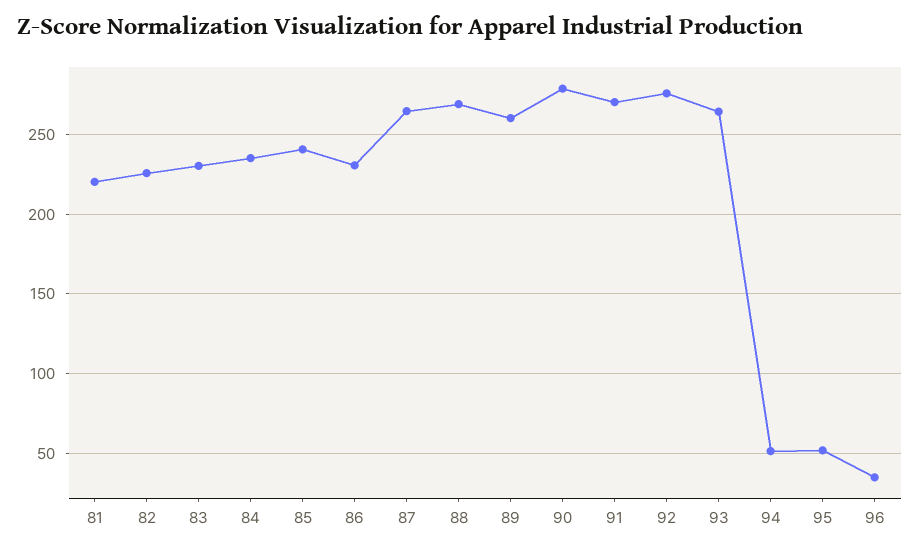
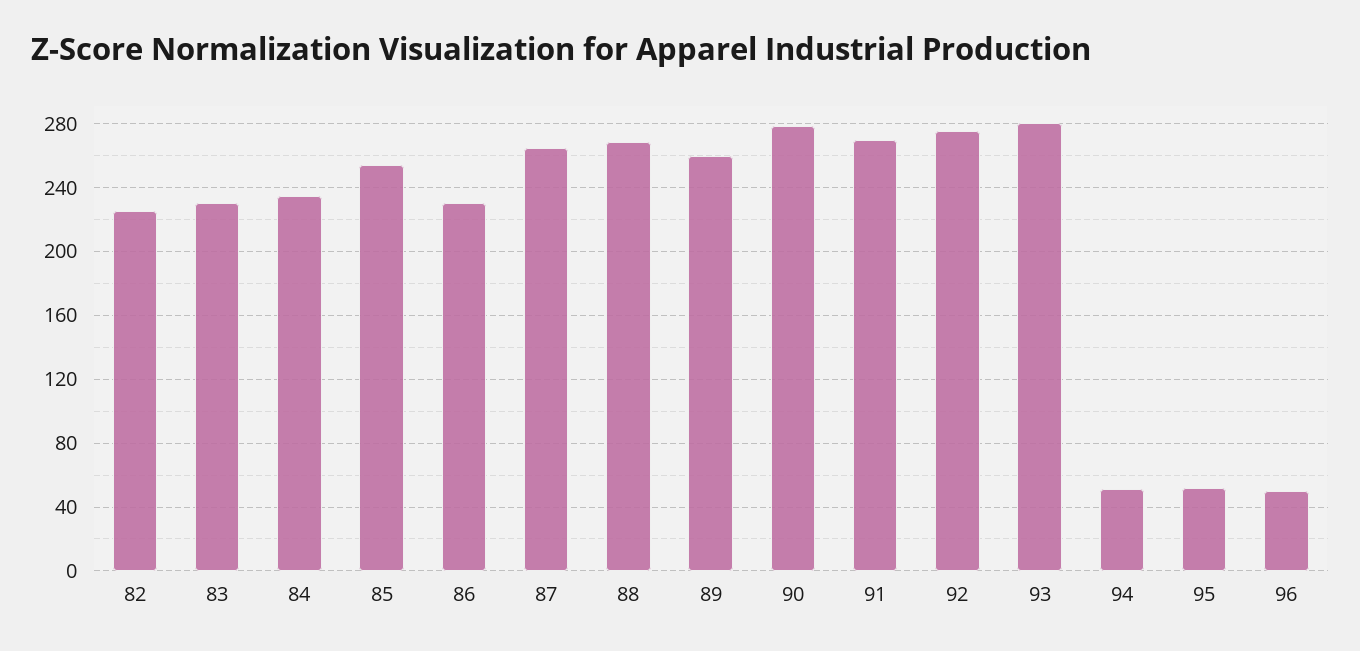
81: 220 -> none
85: 240 -> 255
93: 265 -> 280
96: 35 -> 50

